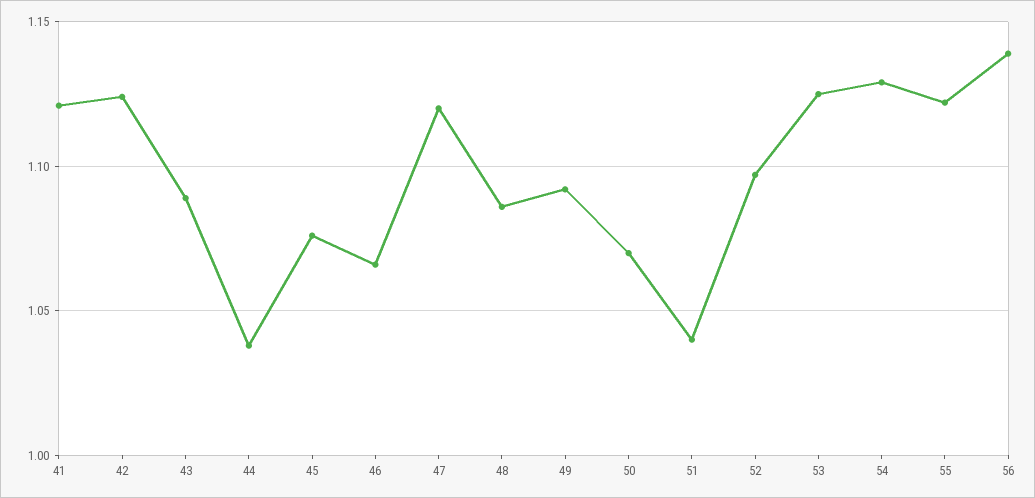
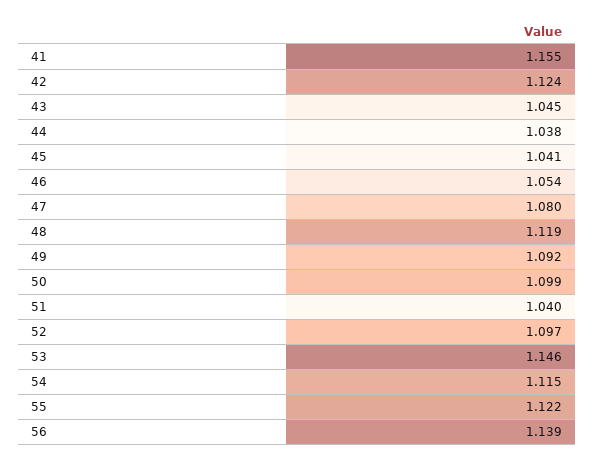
41: 1.12 -> 1.155
43: 1.09 -> 1.045
45: 1.075 -> 1.041
46: 1.065 -> 1.054
47: 1.12 -> 1.08
48: 1.085 -> 1.119
50: 1.07 -> 1.099
53: 1.125 -> 1.146
54: 1.13 -> 1.115

